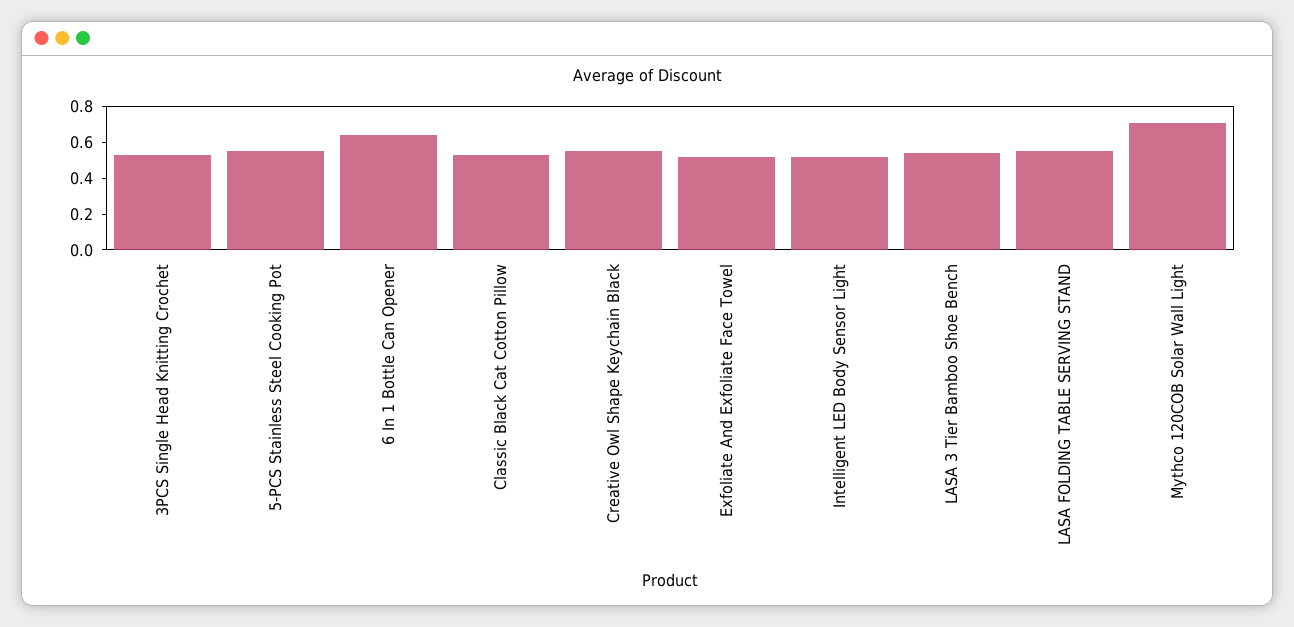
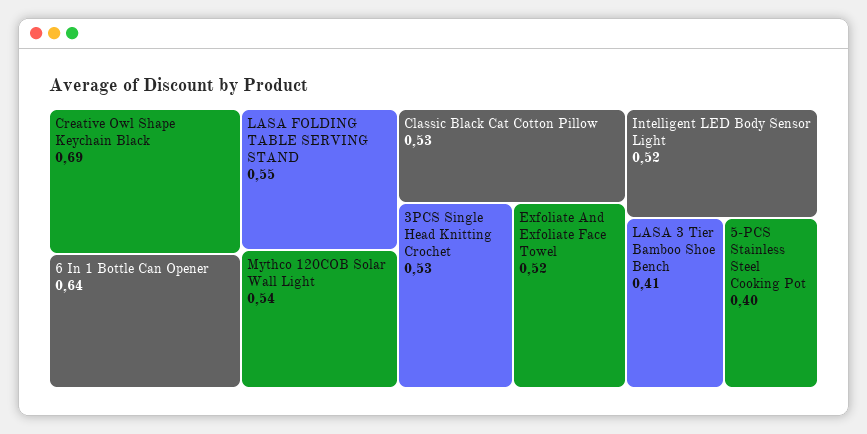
5-PCS Stainless Steel Cooking Pot: 0.55 -> 0.4
Creative Owl Shape Keychain Black: 0.55 -> 0.69
LASA 3 Tier Bamboo Shoe Bench: 0.55 -> 0.41
Mythco 120COB Solar Wall Light: 0.7 -> 0.54

